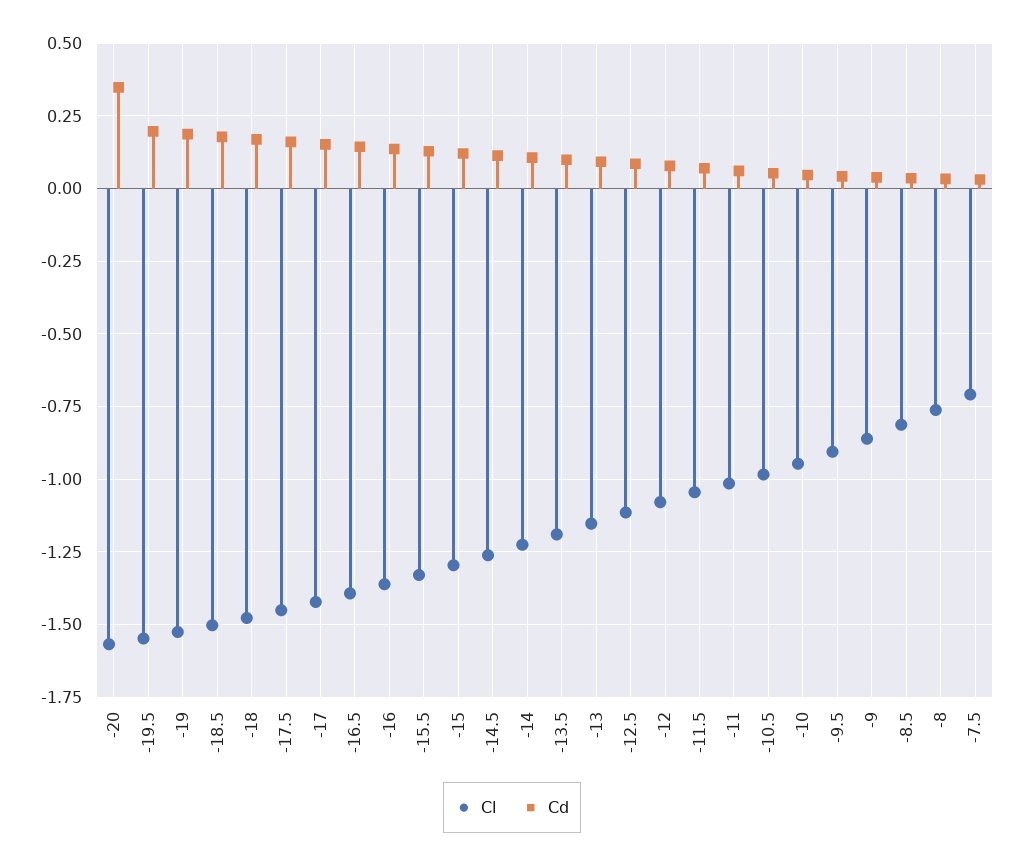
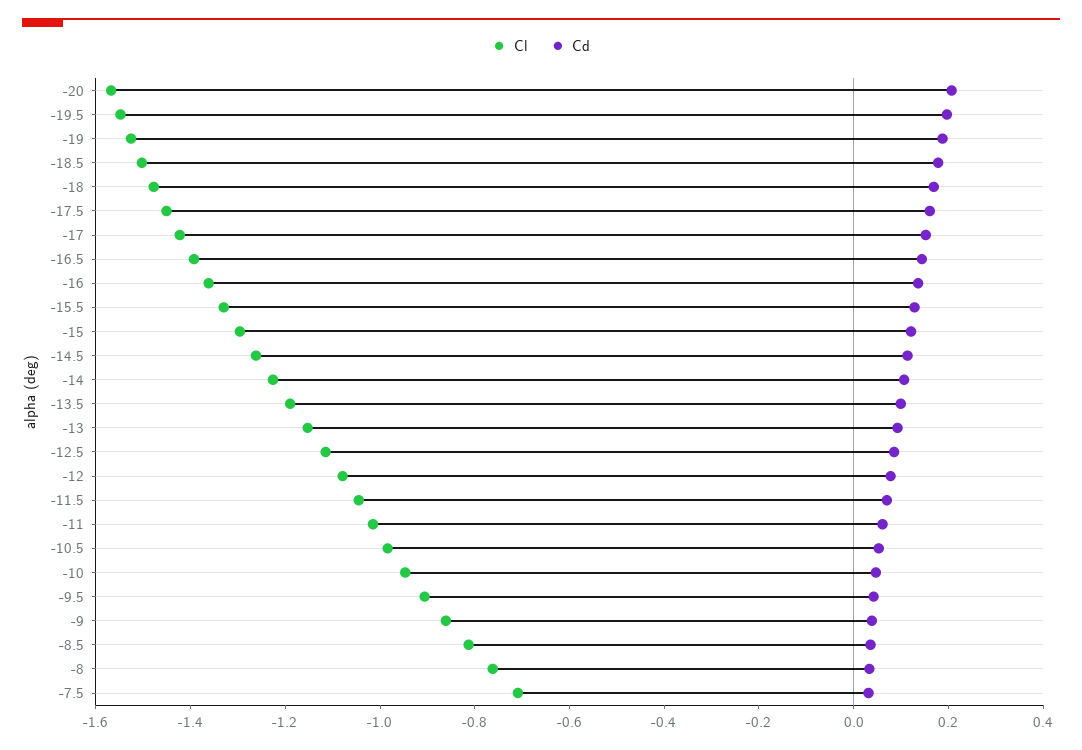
Cd, -20: 0.35 -> 0.2

